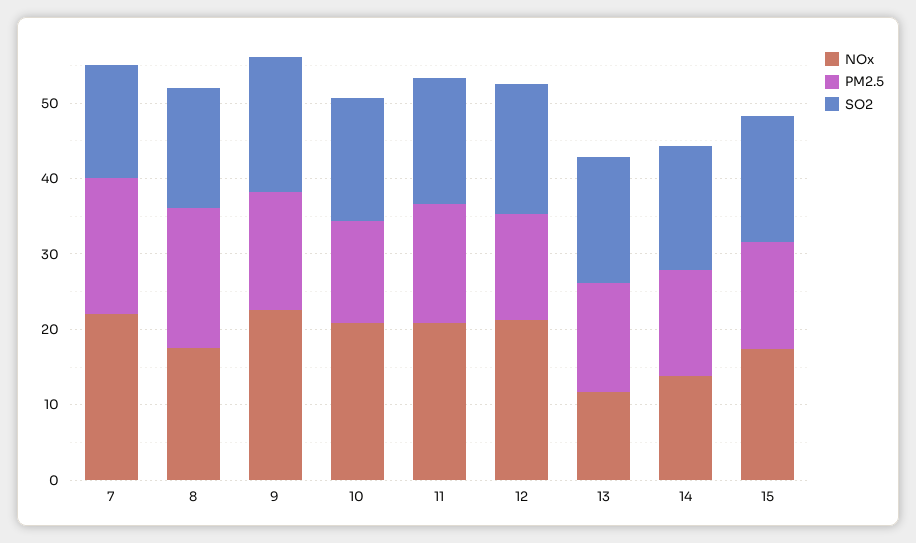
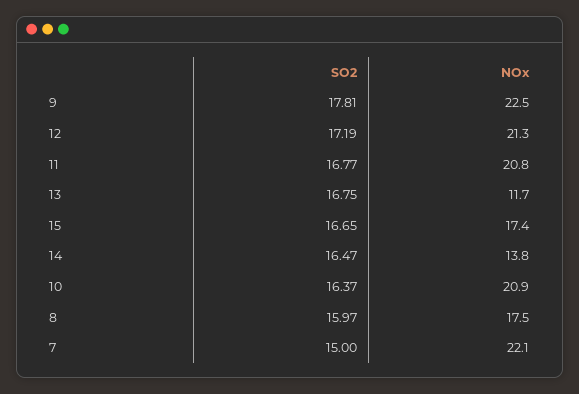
PM2.5, 7: 18 -> none
PM2.5, 8: 18 -> none
PM2.5, 9: 16 -> none
PM2.5, 10: 14 -> none
PM2.5, 11: 16 -> none
PM2.5, 12: 14 -> none
PM2.5, 13: 14 -> none
PM2.5, 14: 14 -> none
PM2.5, 15: 14 -> none

